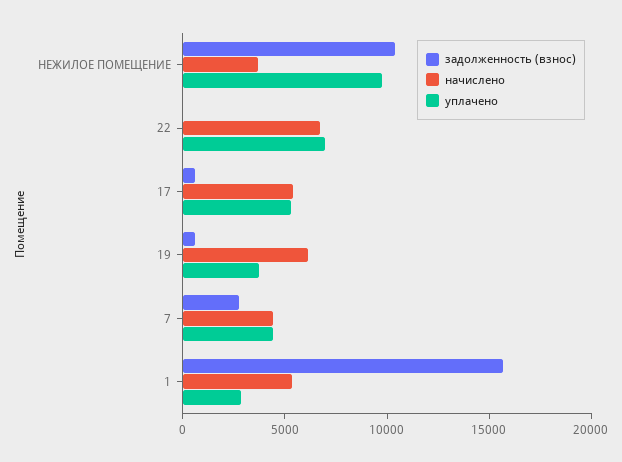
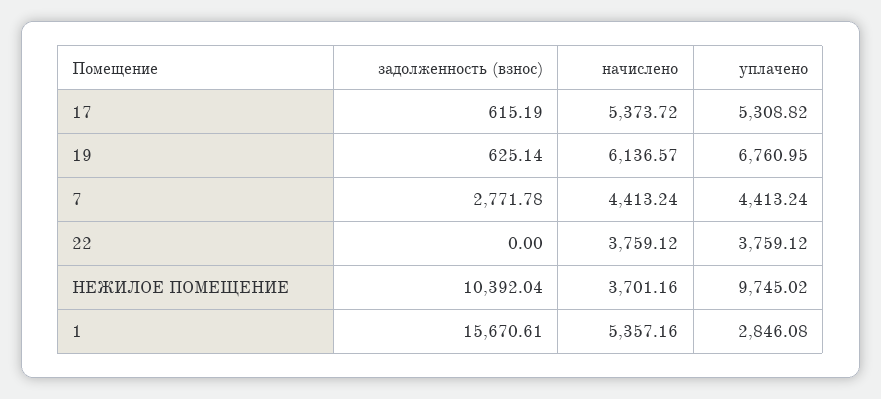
начислено, 22: 7000 -> 3759.12
уплачено, 22: 7000 -> 3759.12
уплачено, 19: 4000 -> 6760.95

